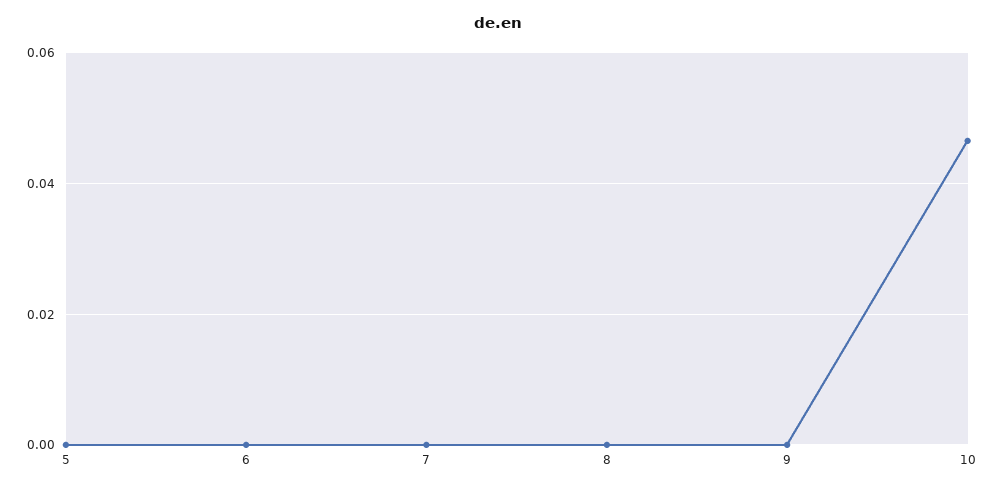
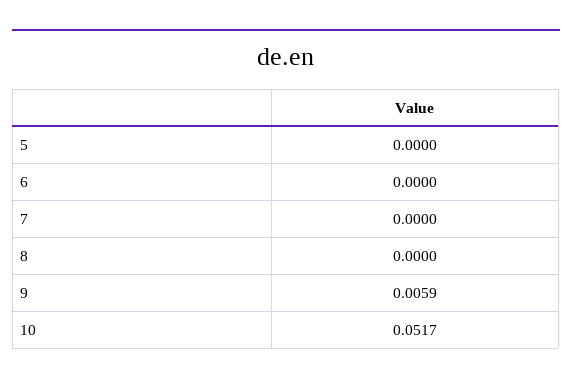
9: 0 -> 0.0059
10: 0.046 -> 0.0517

